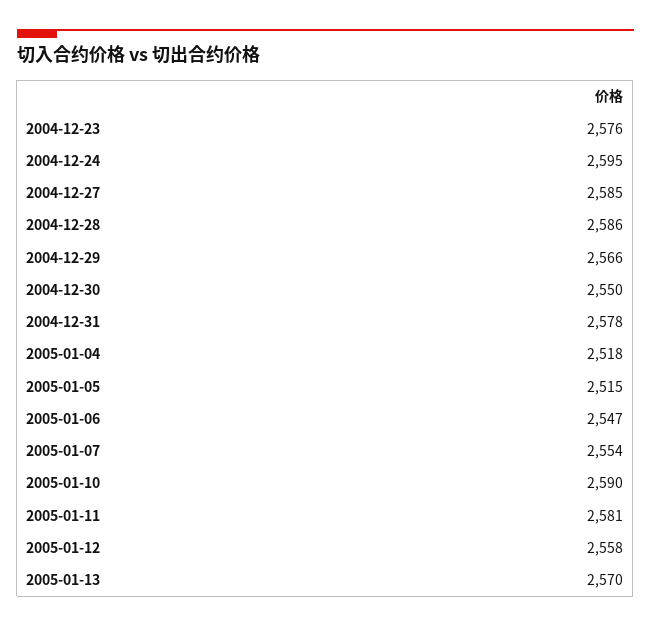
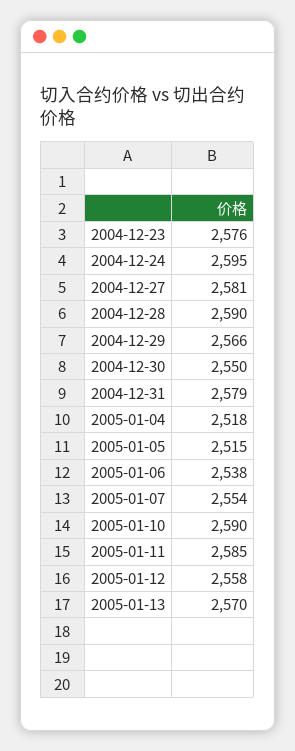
2004-12-27: 2585 -> 2581
2004-12-28: 2586 -> 2590
2004-12-31: 2578 -> 2579
2005-01-06: 2547 -> 2538
2005-01-11: 2581 -> 2585

